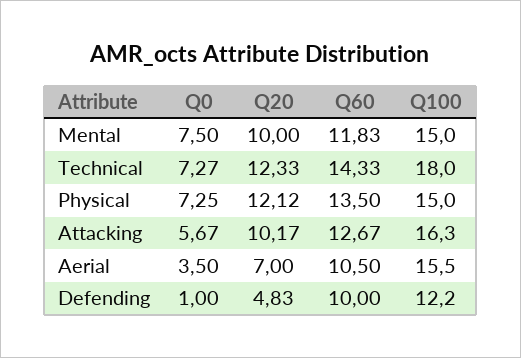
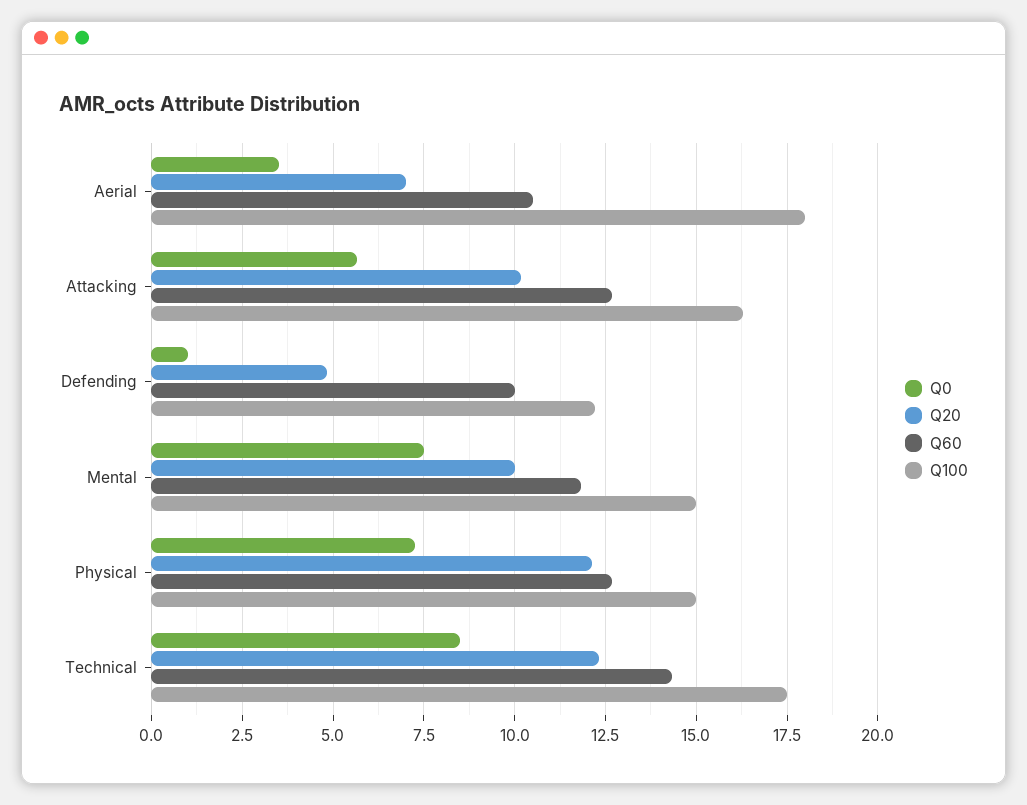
Q0, Technical: 7.27 -> 8.5
Q100, Technical: 18 -> 17.5
Q60, Physical: 13.5 -> 12.75
Q100, Aerial: 15.5 -> 18

